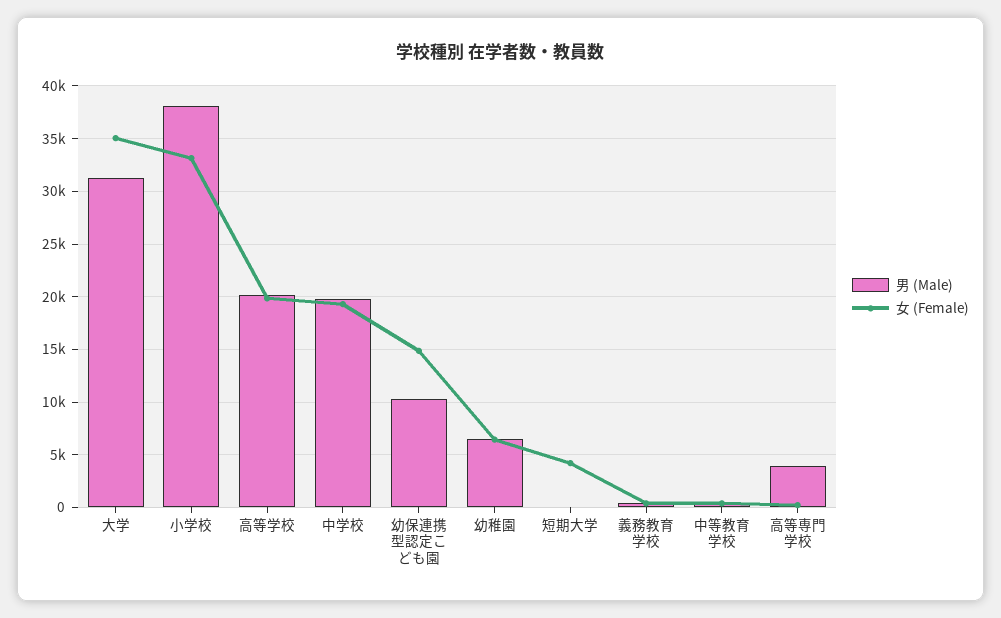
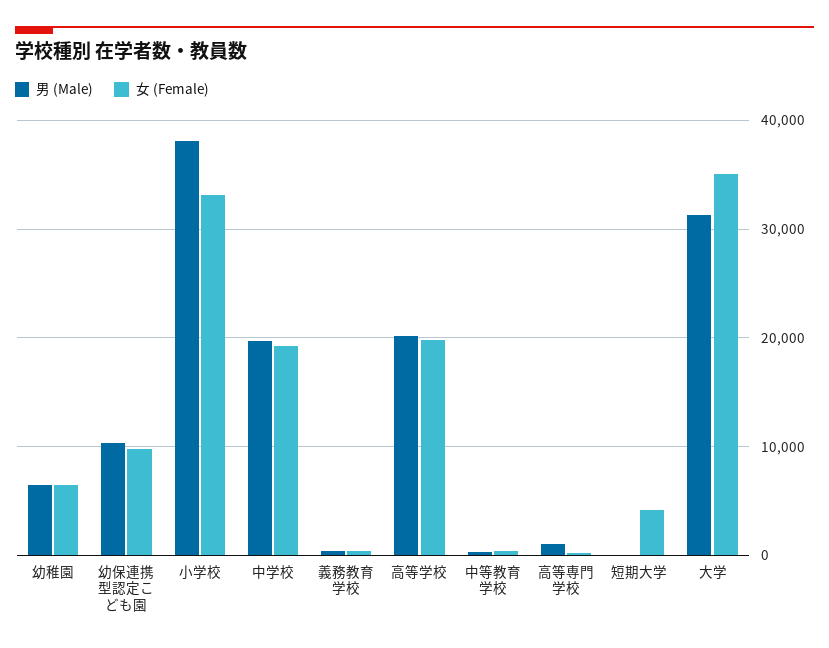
女 (Female), 幼保連携型認定こども園: 15000 -> 10000
男 (Male), 高等専門学校: 4000 -> 1000

